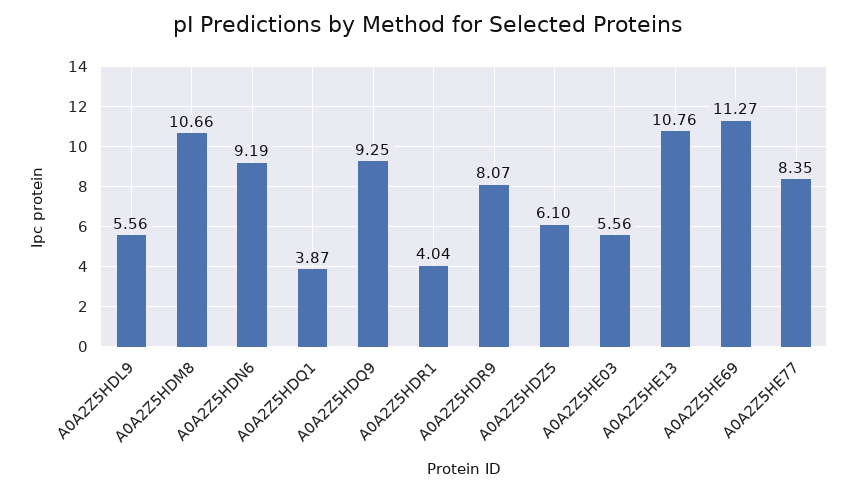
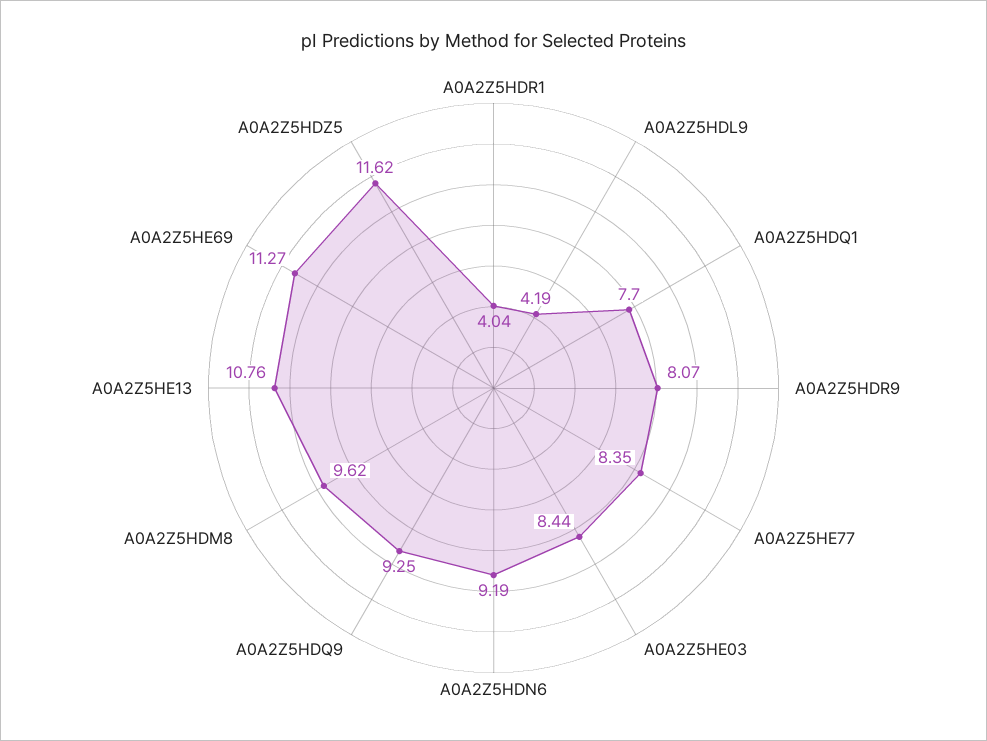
A0A2Z5HDL9: 5.56 -> 4.19
A0A2Z5HDM8: 10.66 -> 9.62
A0A2Z5HDQ1: 3.87 -> 7.7
A0A2Z5HDZ5: 6.1 -> 11.62
A0A2Z5HE03: 5.56 -> 8.44

